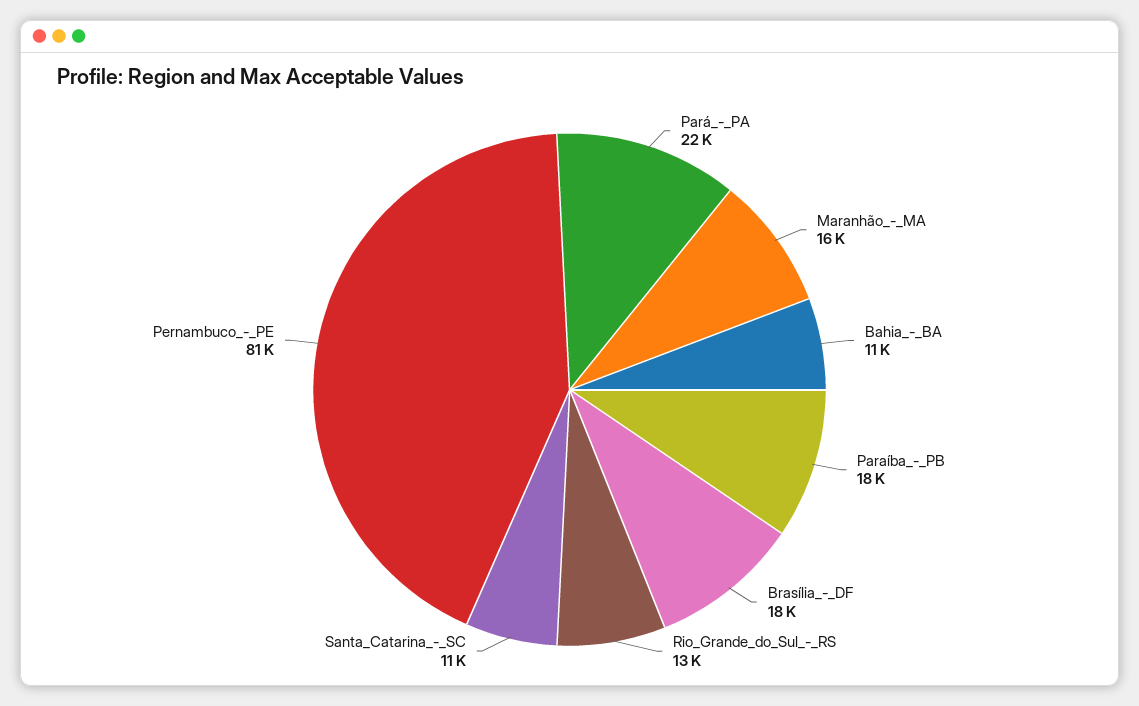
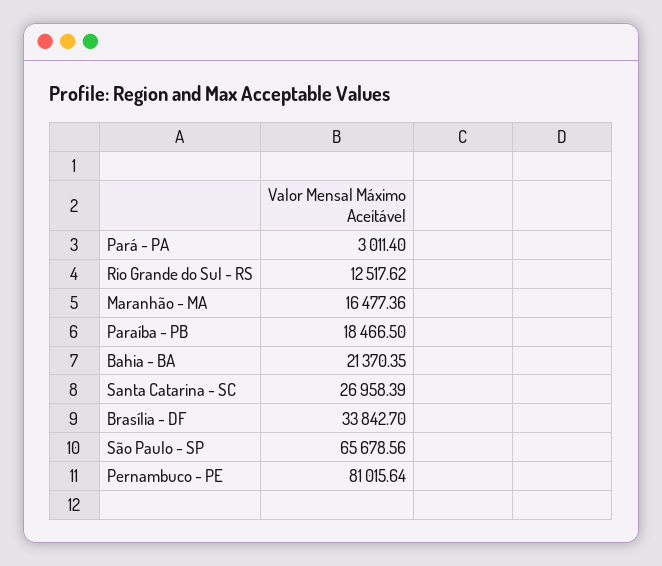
Pará_-_PA: 22000 -> 3011.4
Bahia_-_BA: 11000 -> 21370.35
Brasília_-_DF: 18000 -> 33842.7
Santa_Catarina_-_SC: 11000 -> 26958.39
São Paulo - SP: none -> 65678.56

